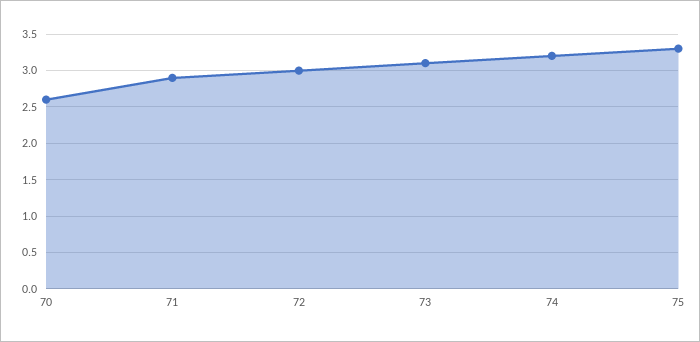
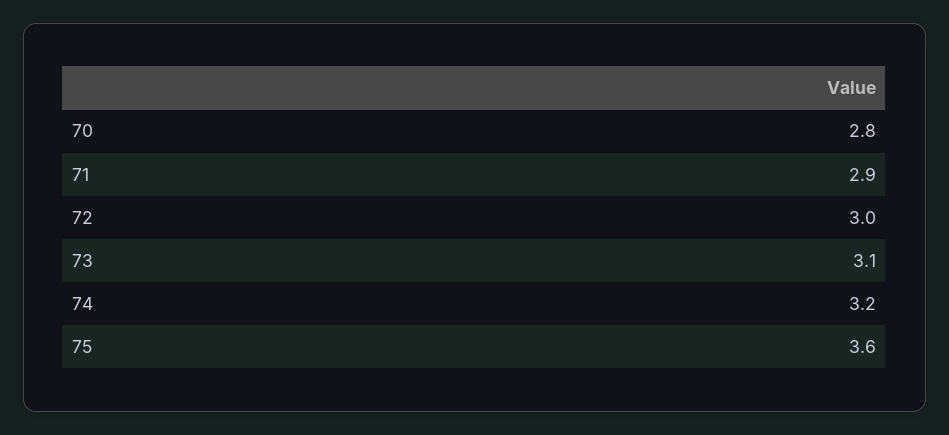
70: 2.6 -> 2.8
75: 3.3 -> 3.6

